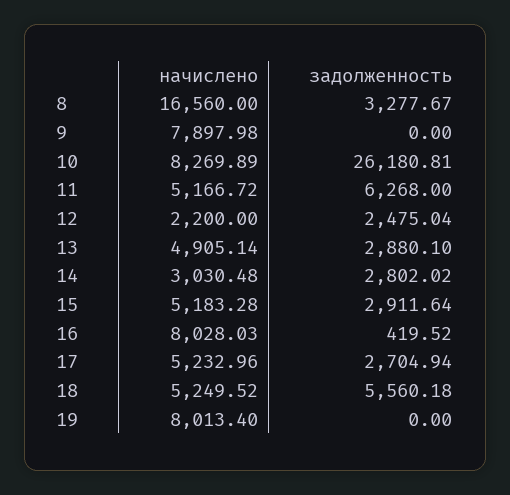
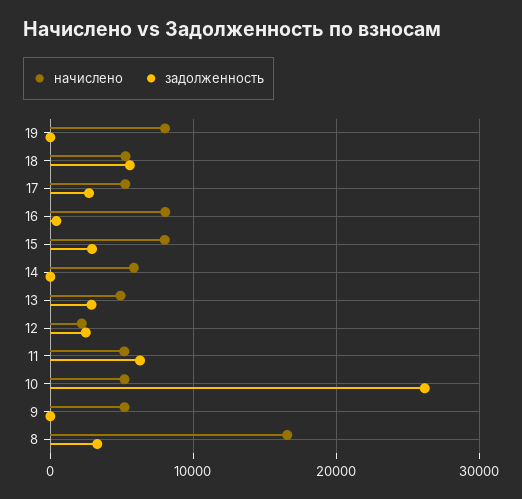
начислено, 9: 7897.98 -> 5000
начислено, 10: 8269.89 -> 5000
начислено, 14: 3030.48 -> 6000
задолженность, 14: 2802.02 -> 0
начислено, 15: 5183.28 -> 8000

